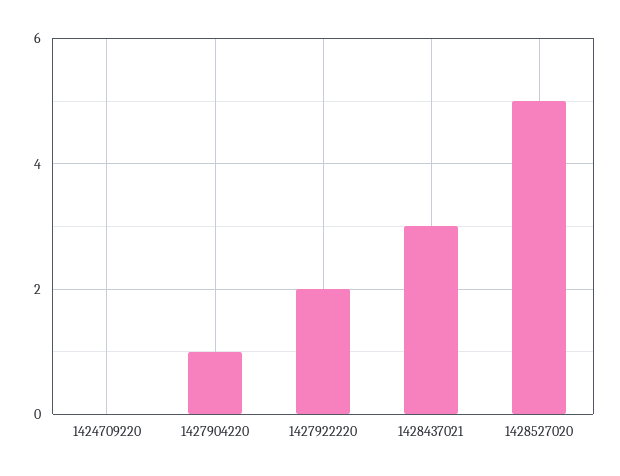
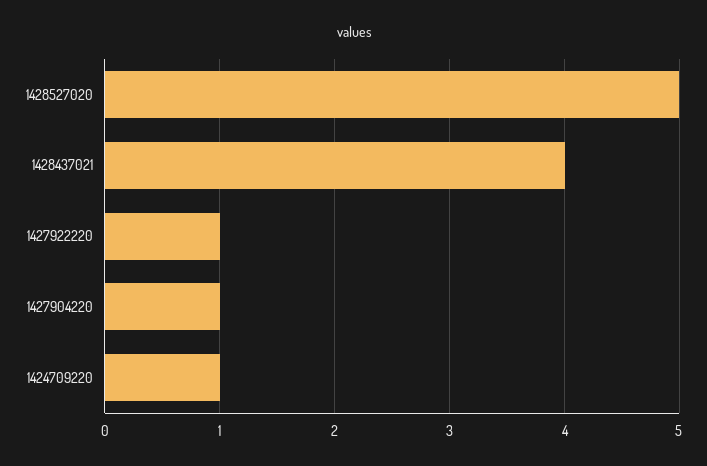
1424709220: 0 -> 1
1427922220: 2 -> 1
1428437021: 3 -> 4

